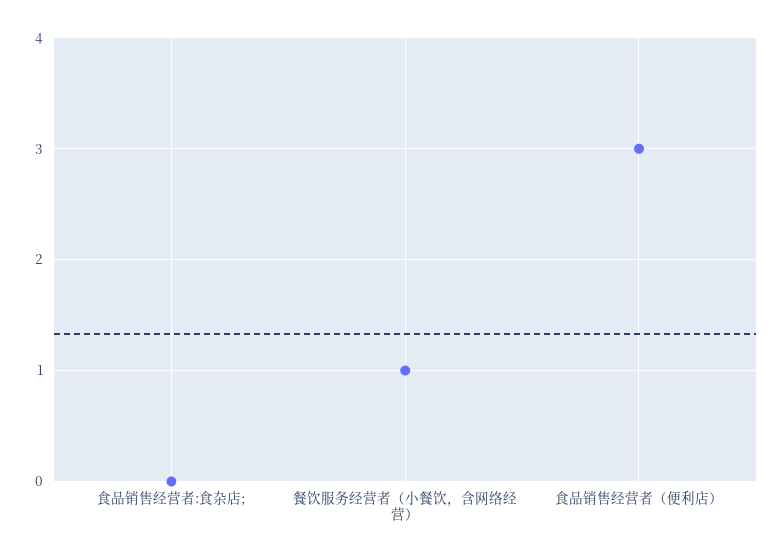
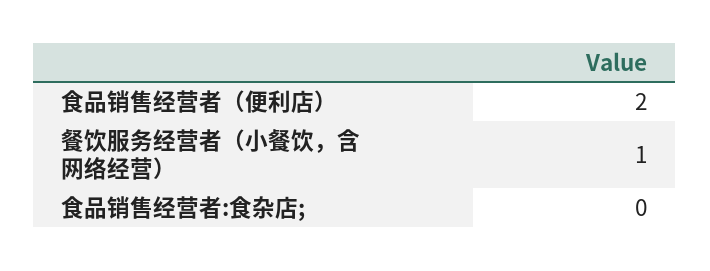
食品销售经营者（便利店）: 3 -> 2

